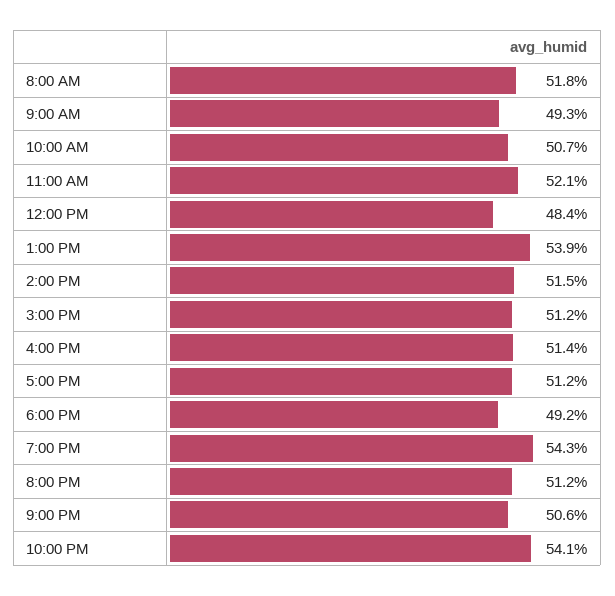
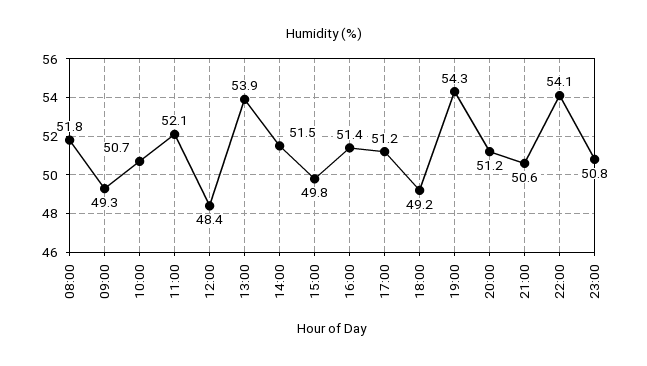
3:00 PM: 51.2 -> 49.8
23:00: none -> 50.8

